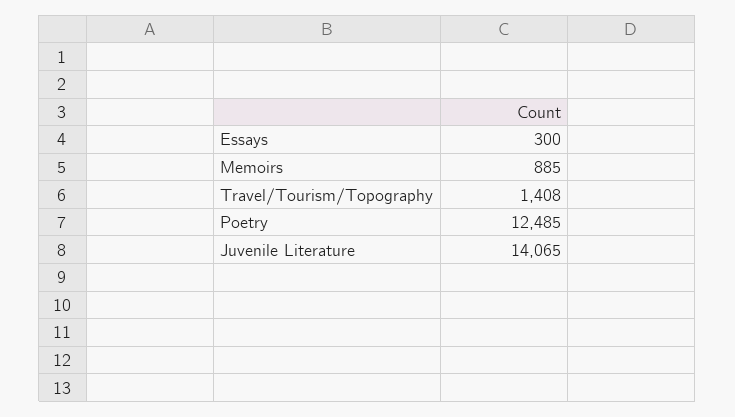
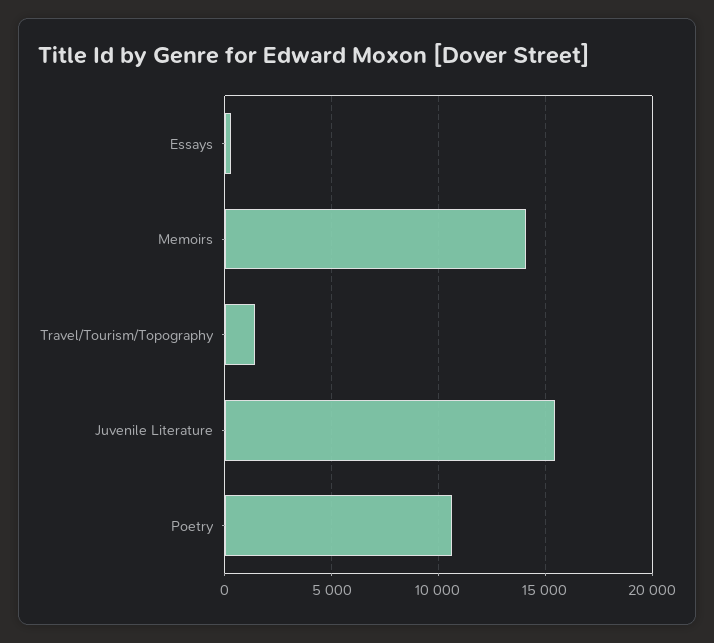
Memoirs: 885 -> 14000
Poetry: 12485 -> 10500
Juvenile Literature: 14065 -> 15500

